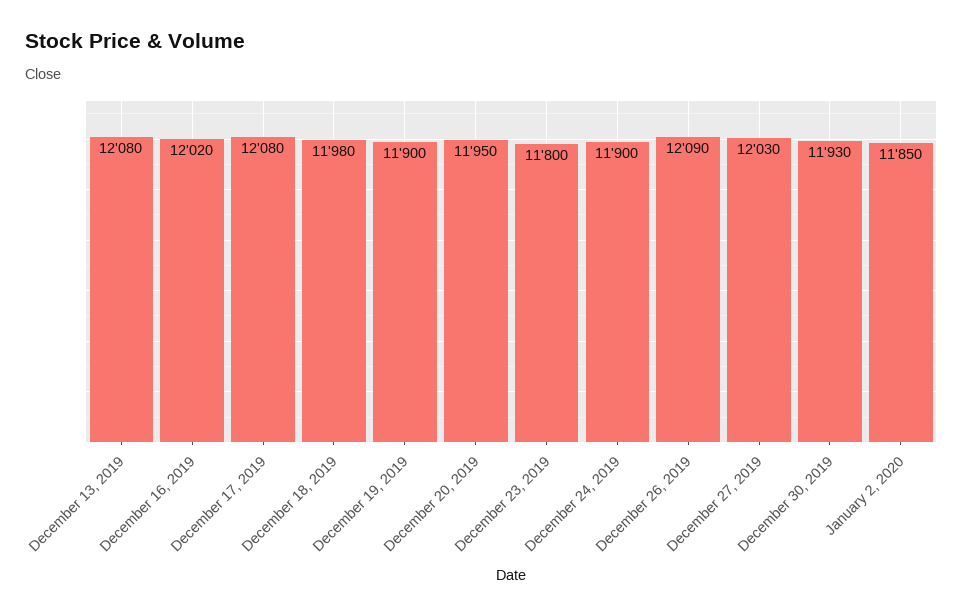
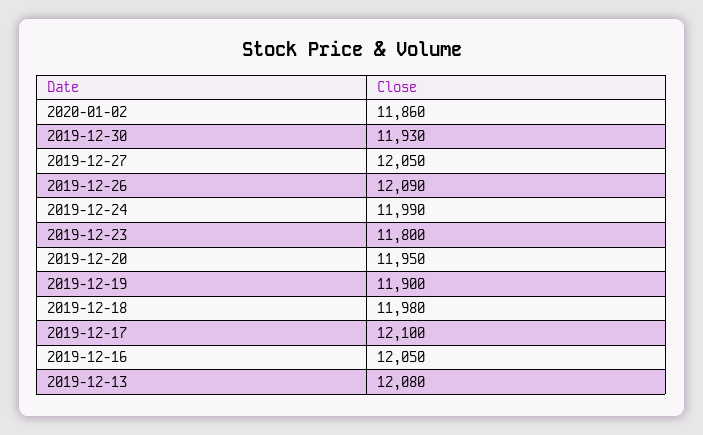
December 16, 2019: 12020 -> 12050
December 17, 2019: 12080 -> 12100
December 24, 2019: 11900 -> 11990
December 27, 2019: 12030 -> 12050
January 2, 2020: 11850 -> 11860

